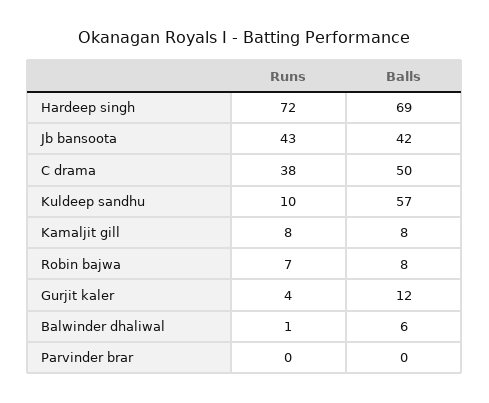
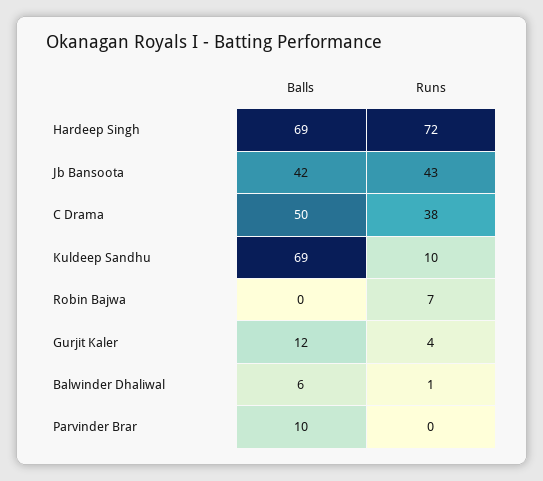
Balls, Kuldeep sandhu: 57 -> 69
Runs, Kamaljit gill: 8 -> none
Balls, Kamaljit gill: 8 -> none
Balls, Robin bajwa: 8 -> 0
Balls, Parvinder brar: 0 -> 10

